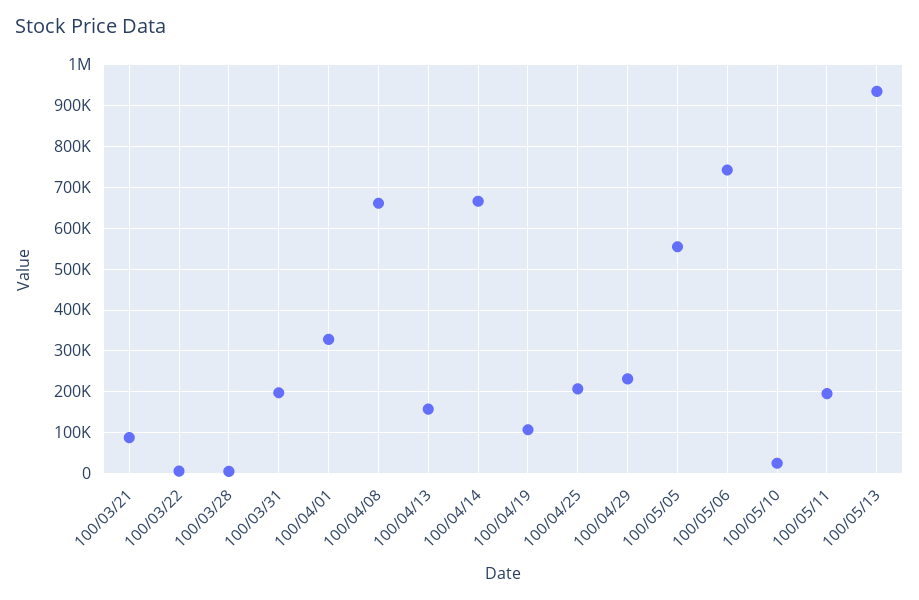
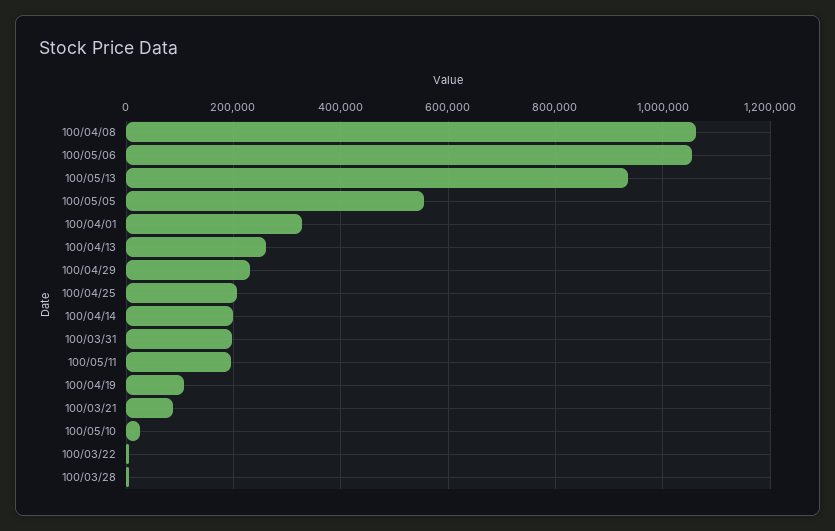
100/04/08: 660000 -> 1060000
100/04/13: 160000 -> 260000
100/04/14: 660000 -> 200000
100/05/06: 740000 -> 1060000

